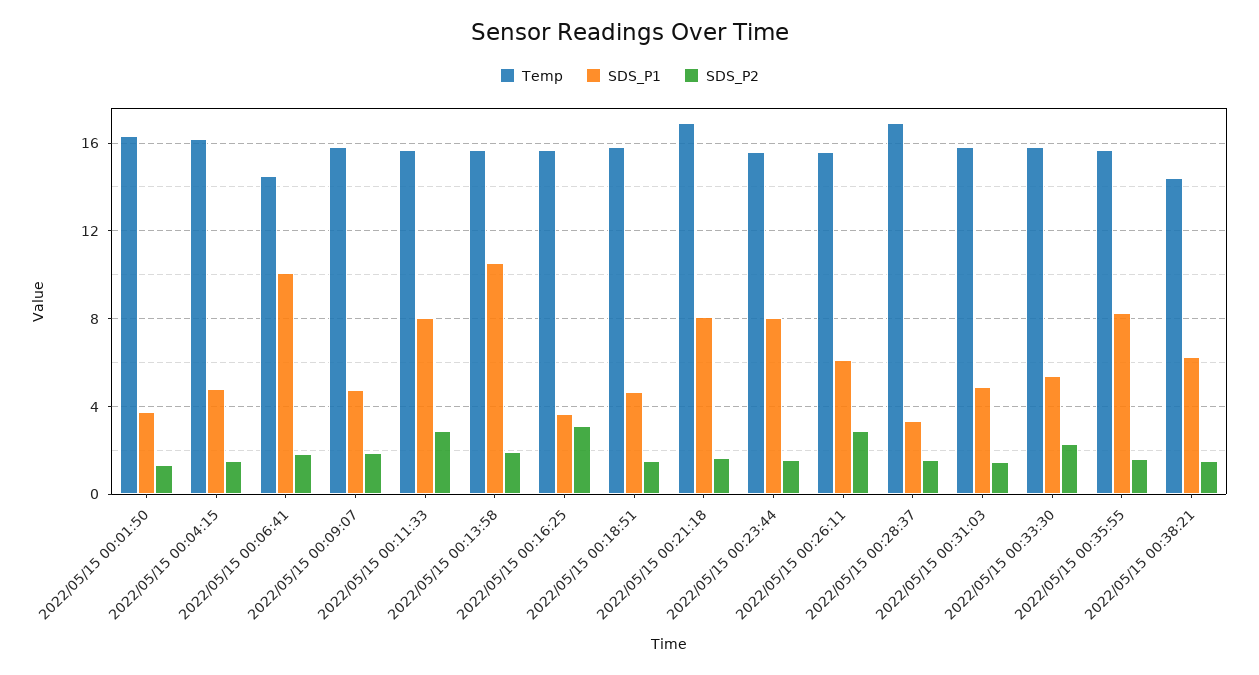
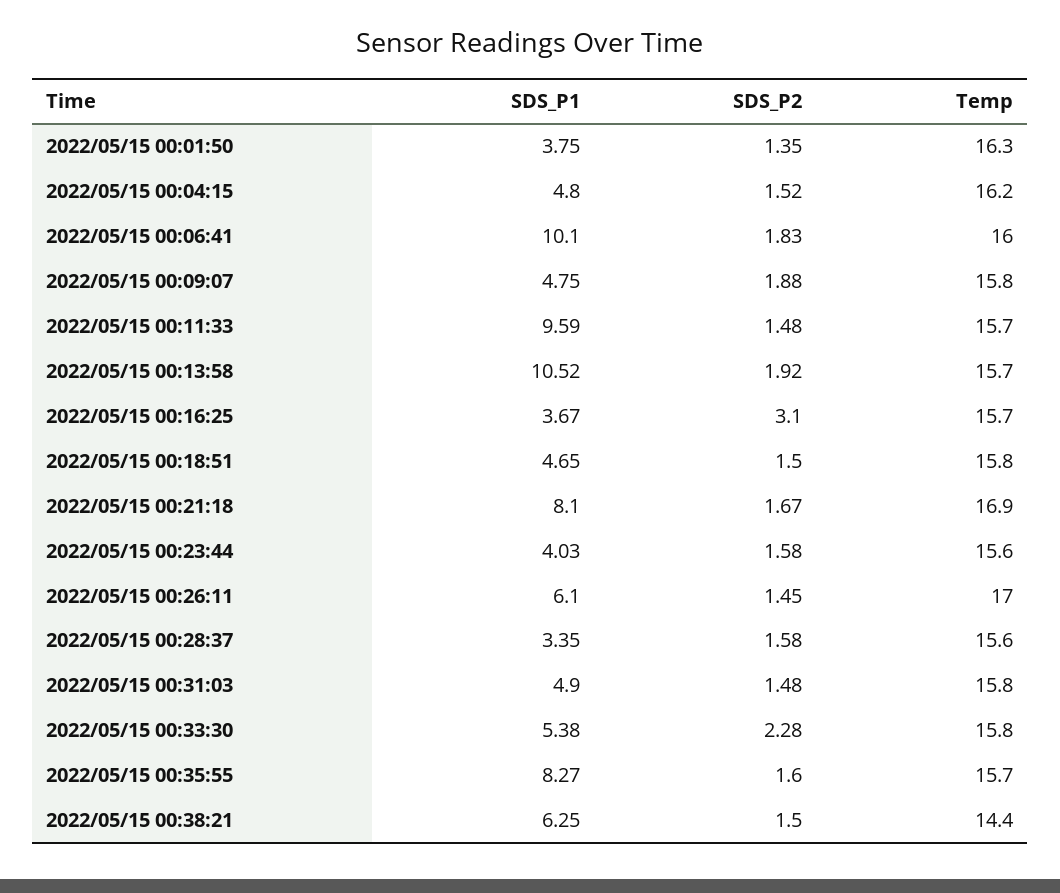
Temp, 2022/05/15 00:06:41: 14.5 -> 16
SDS_P1, 2022/05/15 00:11:33: 8 -> 9.59
SDS_P2, 2022/05/15 00:11:33: 3 -> 1.48
SDS_P1, 2022/05/15 00:23:44: 8 -> 4.03
Temp, 2022/05/15 00:26:11: 15.5 -> 17
SDS_P2, 2022/05/15 00:26:11: 3 -> 1.45
Temp, 2022/05/15 00:28:37: 17 -> 15.6

